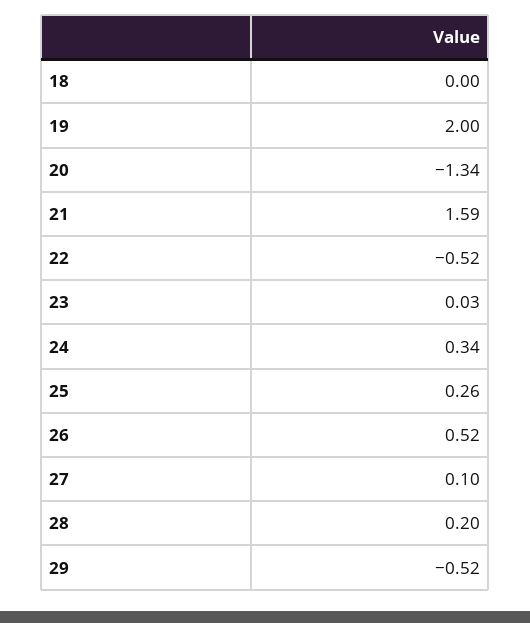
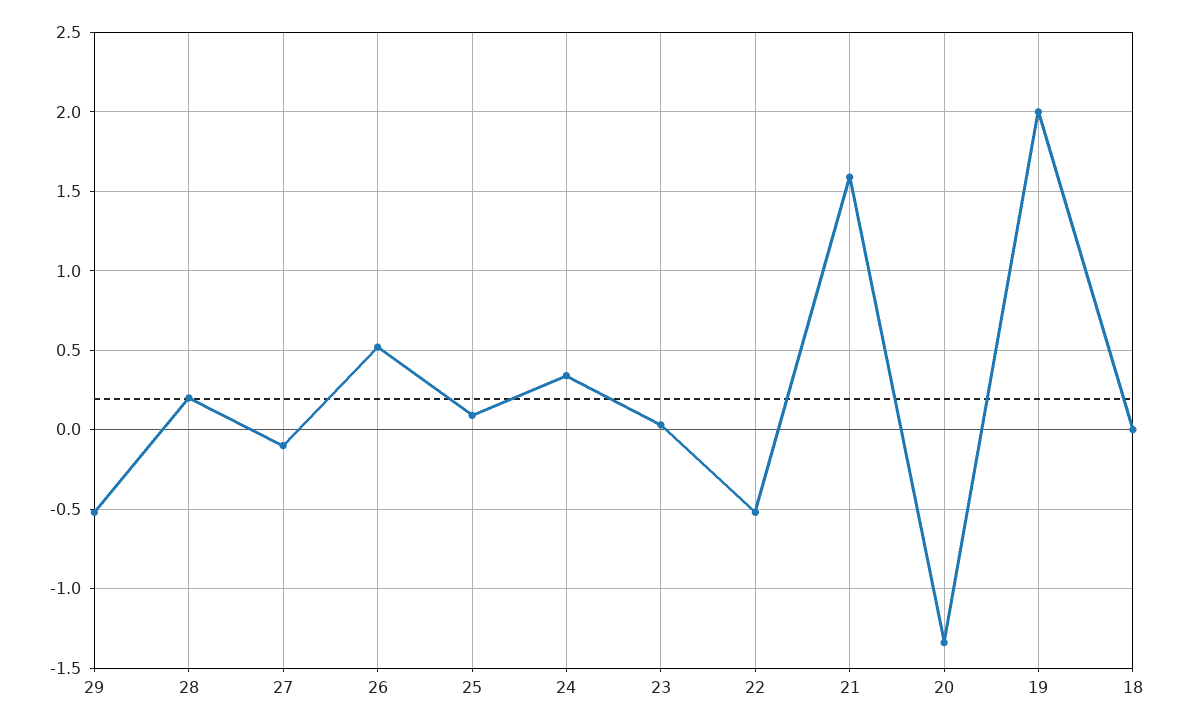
25: 0.26 -> 0.1
27: 0.1 -> -0.1

